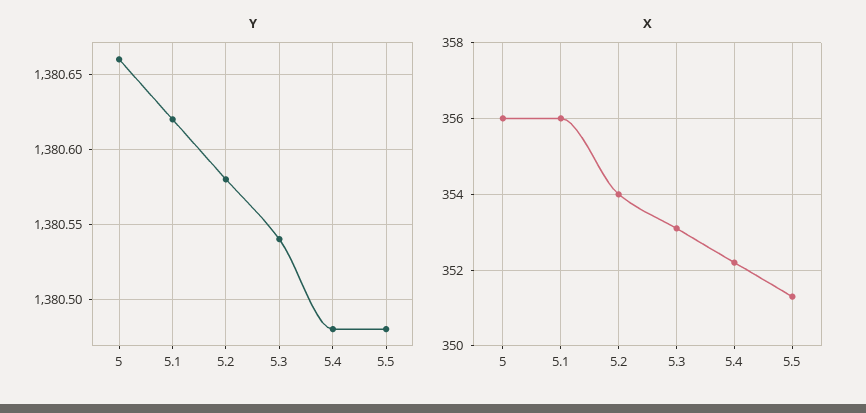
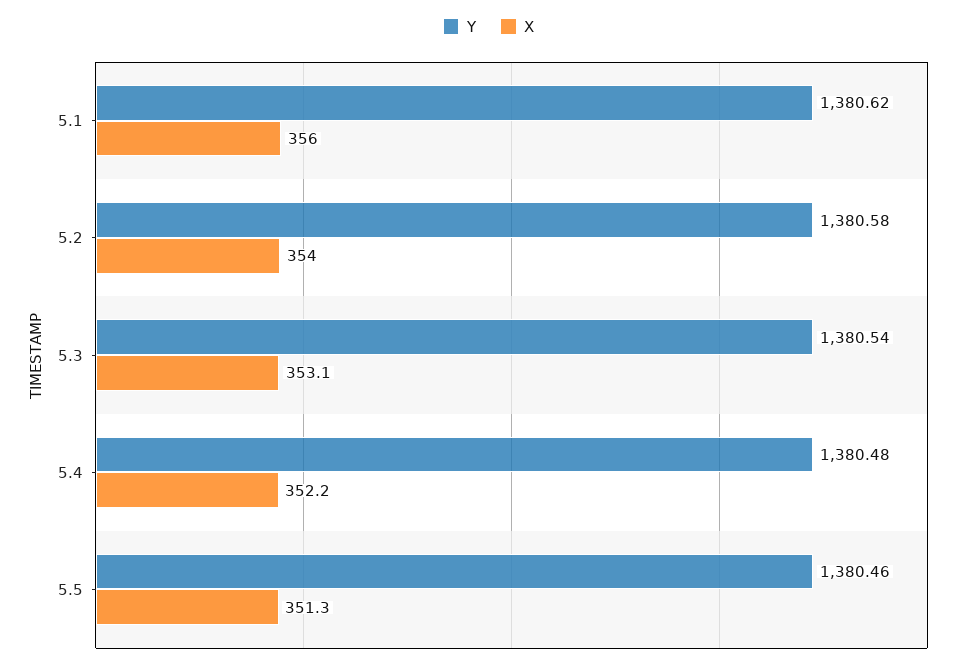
Y, 5: 1380.66 -> none
Y, 5.5: 1380.48 -> 1380.46
X, 5: 356 -> none

